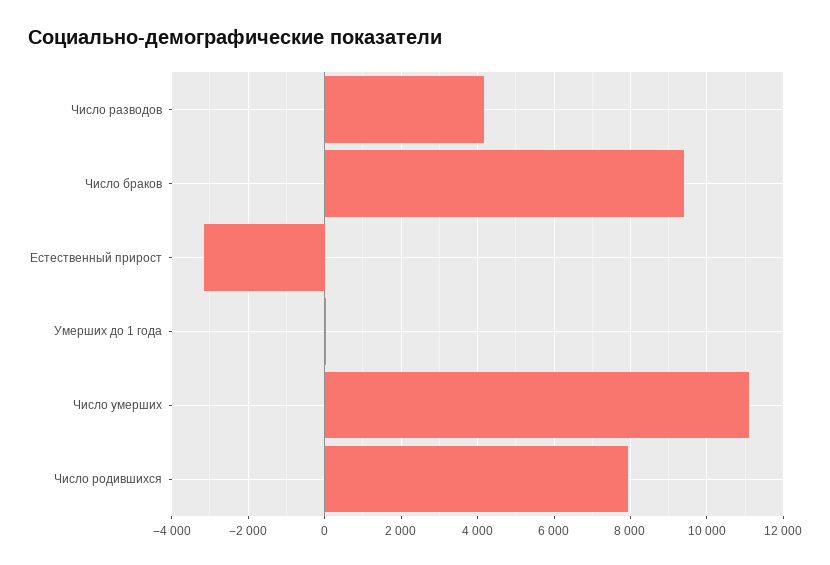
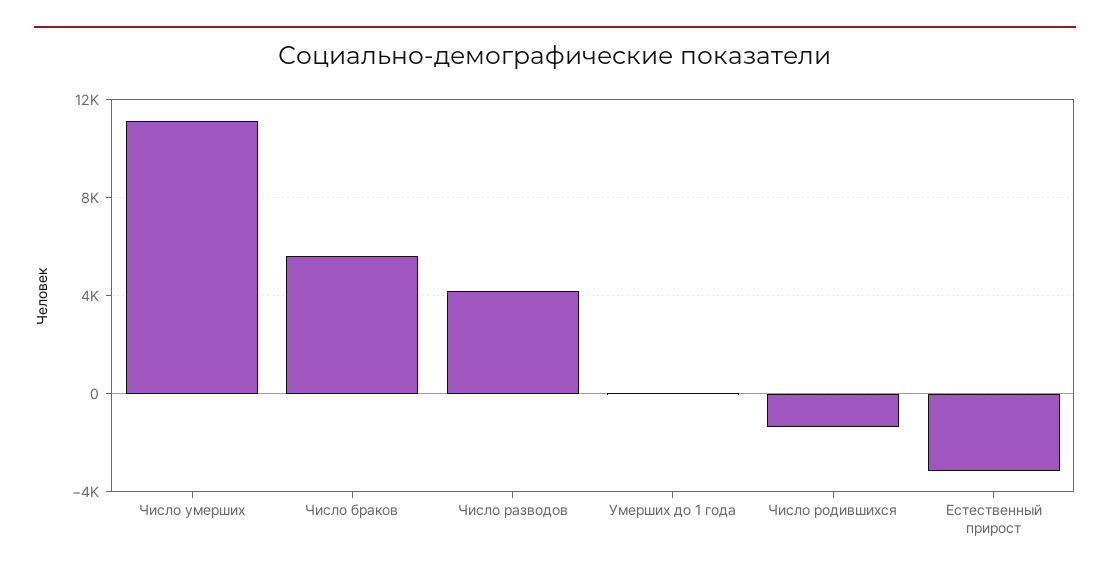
Число браков: 9400 -> 5500
Число родившихся: 8000 -> -1500

